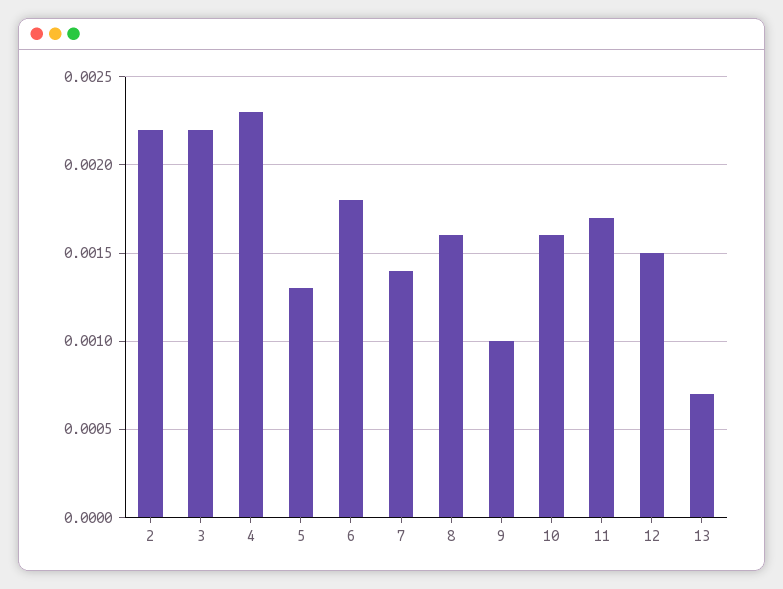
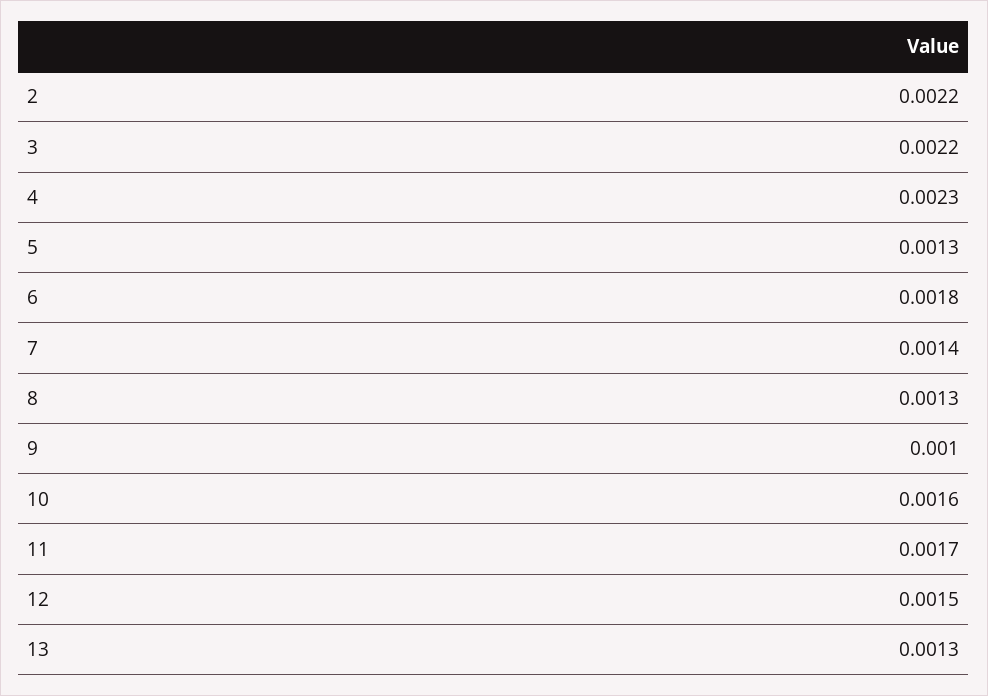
8: 0.0016 -> 0.0013
13: 0.0007 -> 0.0013

